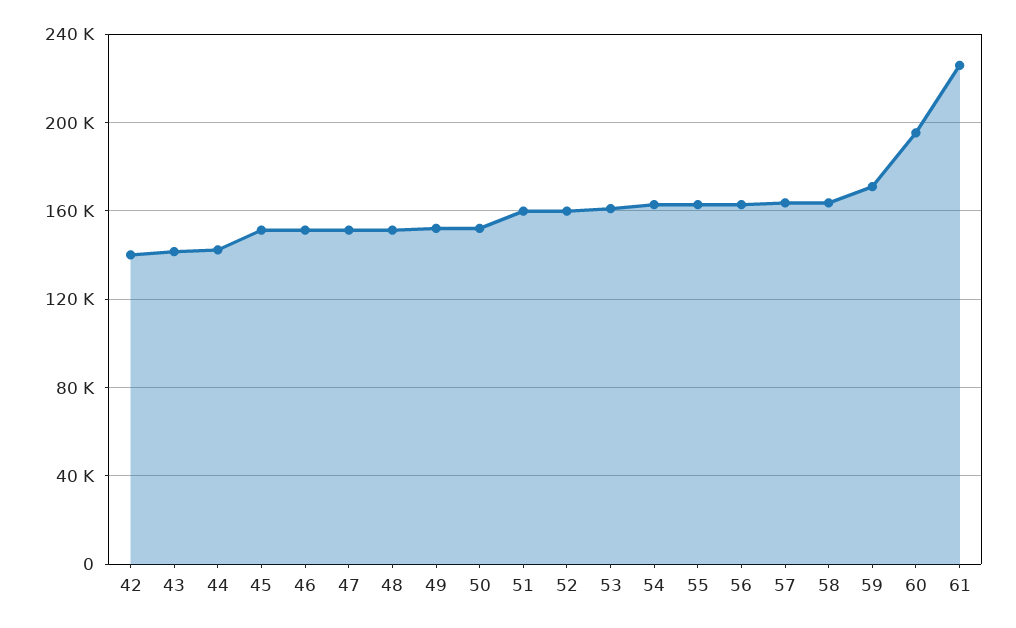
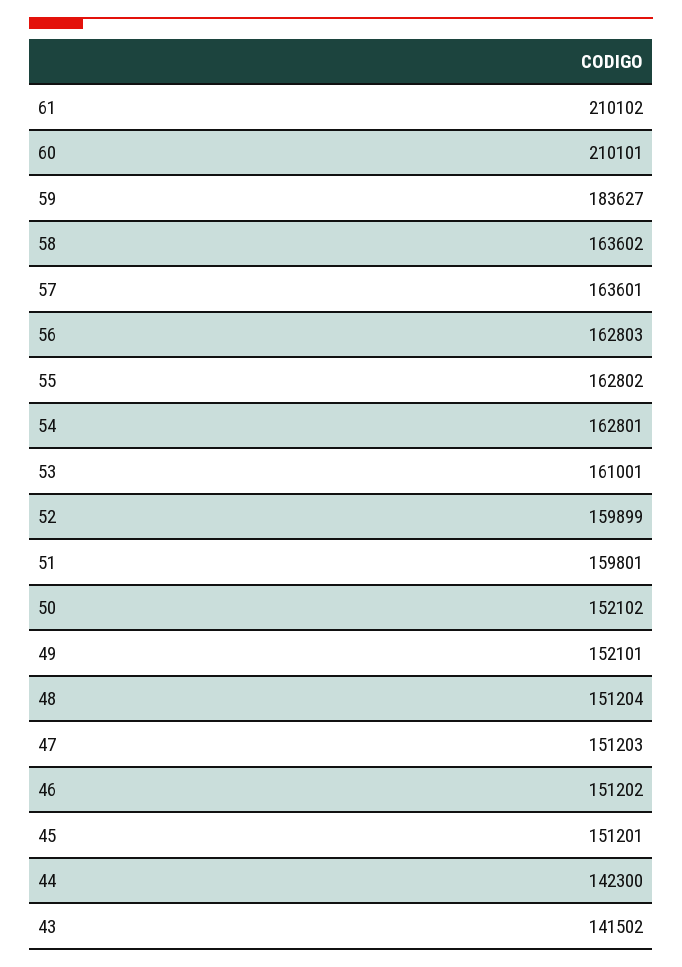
42: 140000 -> none
59: 170000 -> 183627
60: 195000 -> 210101
61: 225000 -> 210102

